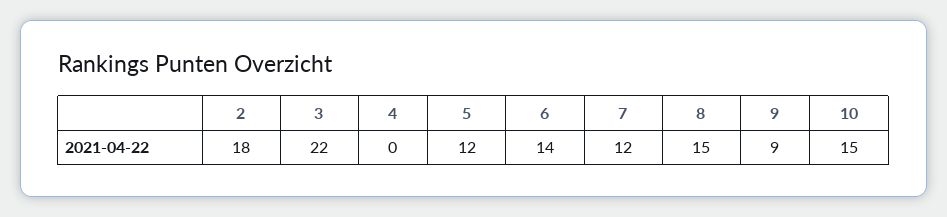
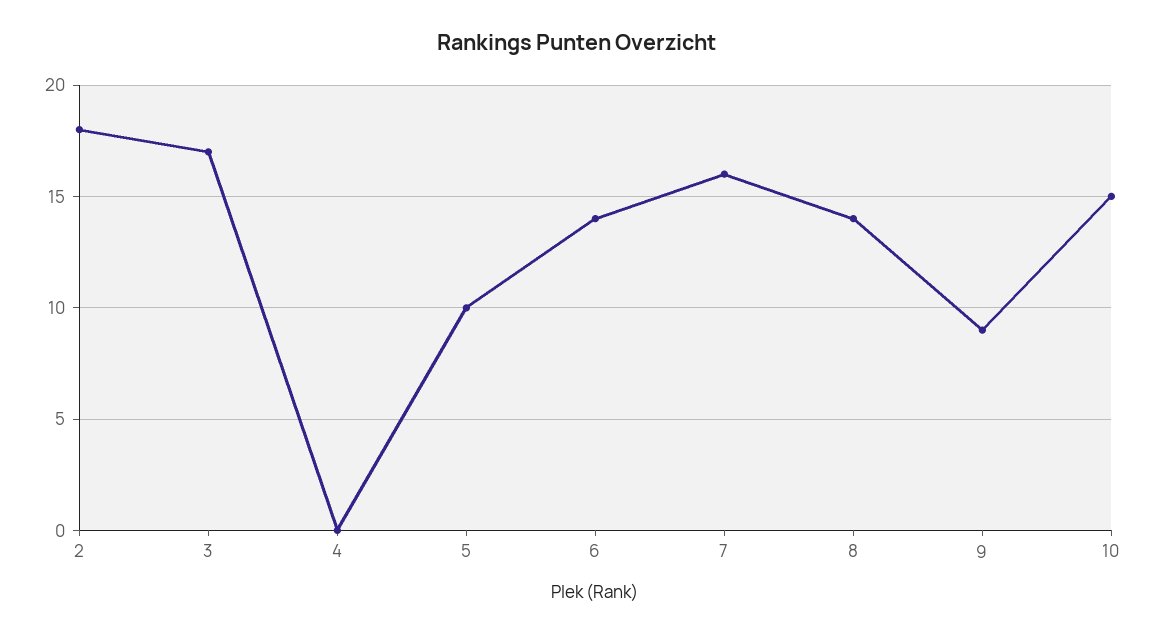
3: 22 -> 17
5: 12 -> 10
7: 12 -> 16
8: 15 -> 14

